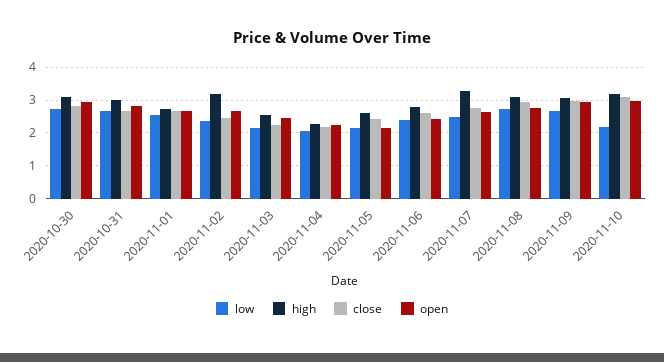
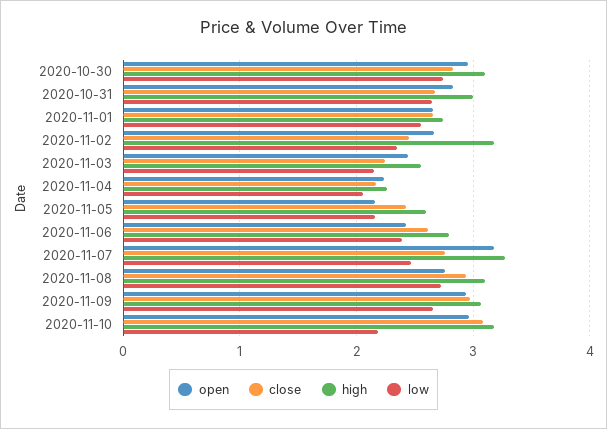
open, 2020-11-07: 2.6 -> 3.2

